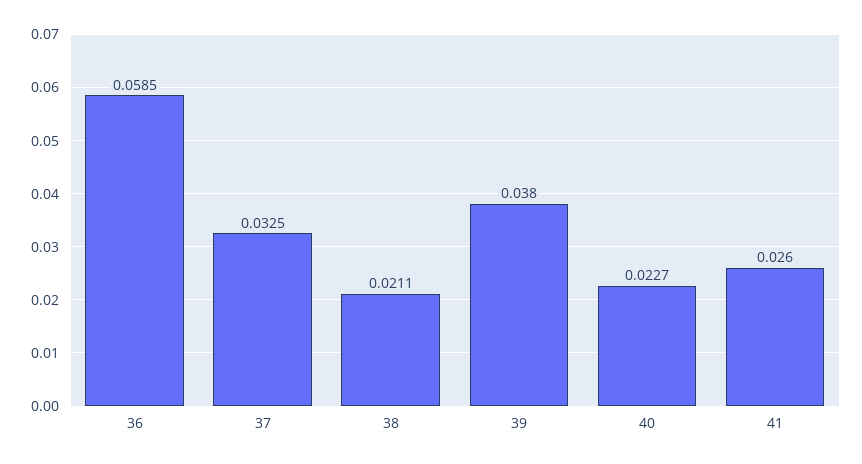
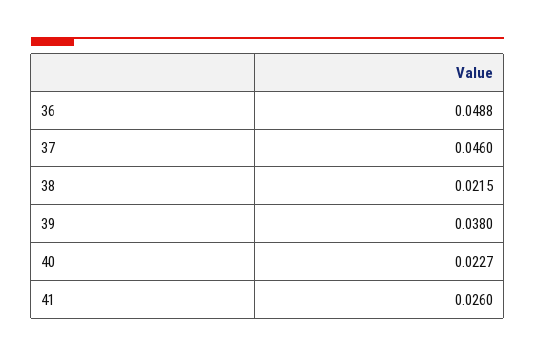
36: 0.0585 -> 0.0488
37: 0.0325 -> 0.046
38: 0.0211 -> 0.0215

